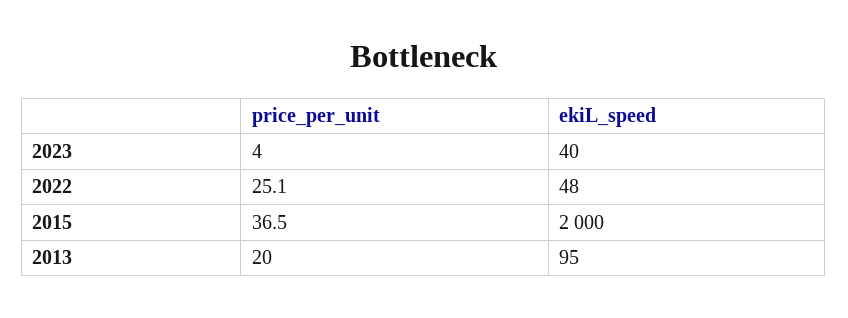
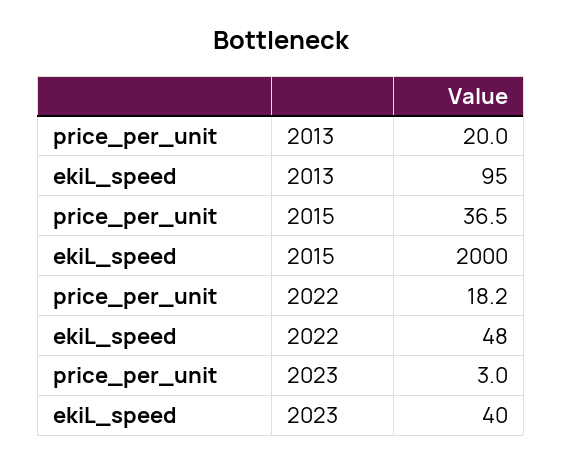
price_per_unit, 2023: 4 -> 3
price_per_unit, 2022: 25.1 -> 18.2

